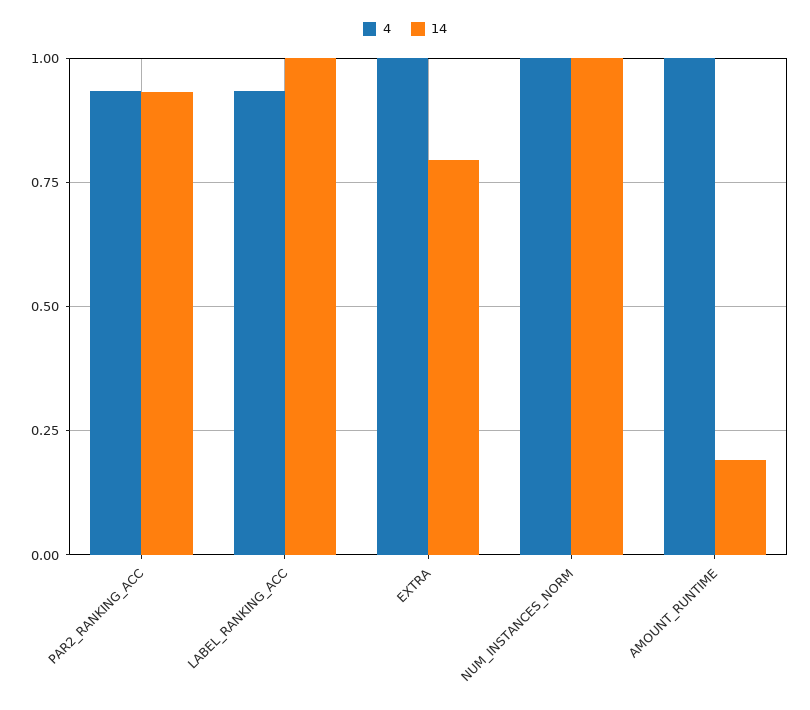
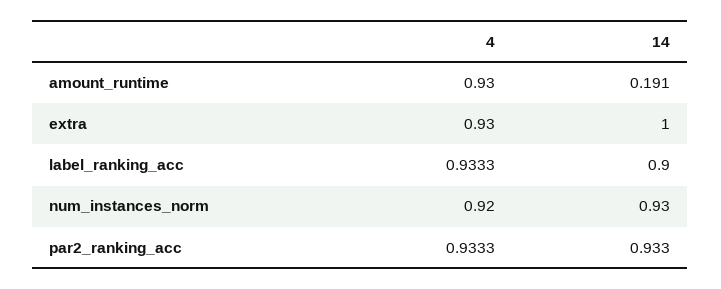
14, LABEL_RANKING_ACC: 1 -> 0.9
4, EXTRA: 1 -> 0.93
14, EXTRA: 0.8 -> 1
4, NUM_INSTANCES_NORM: 1 -> 0.92
14, NUM_INSTANCES_NORM: 1 -> 0.93
4, AMOUNT_RUNTIME: 1 -> 0.93

